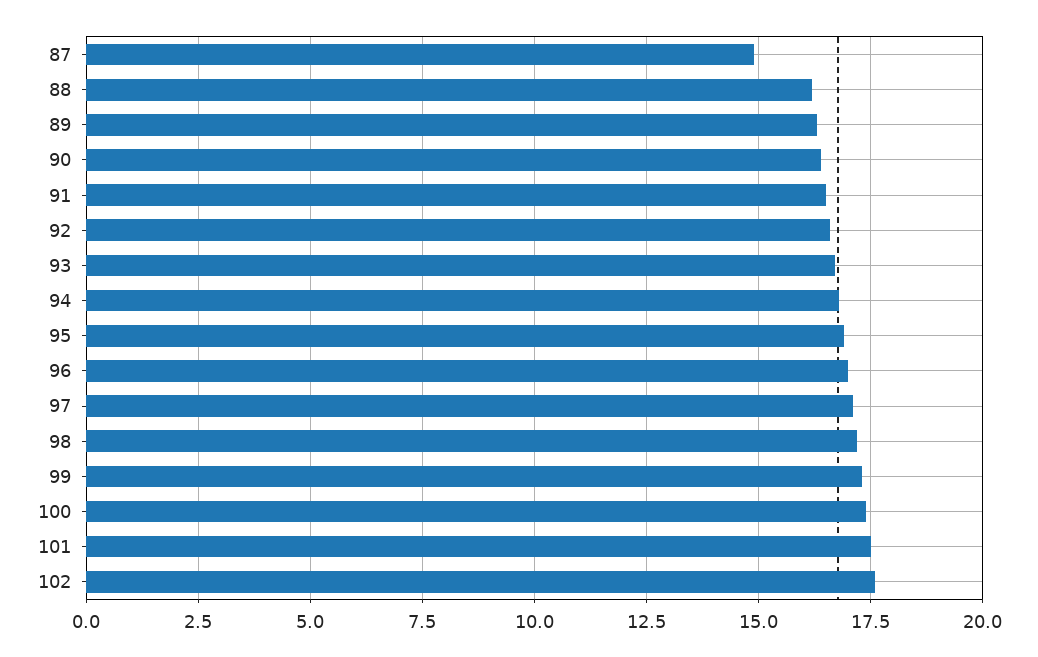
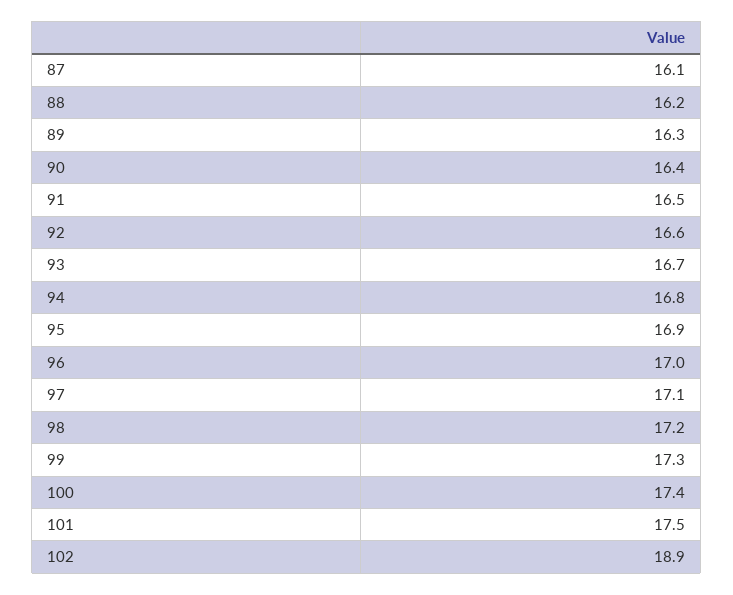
87: 15 -> 16.1
102: 17.5 -> 18.9

